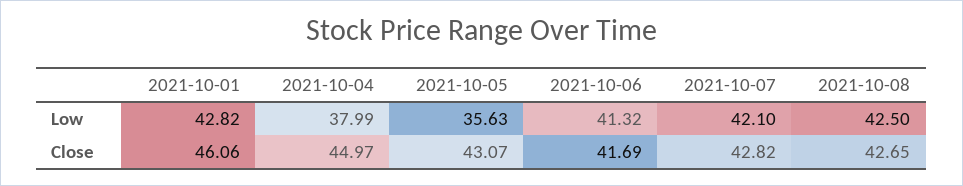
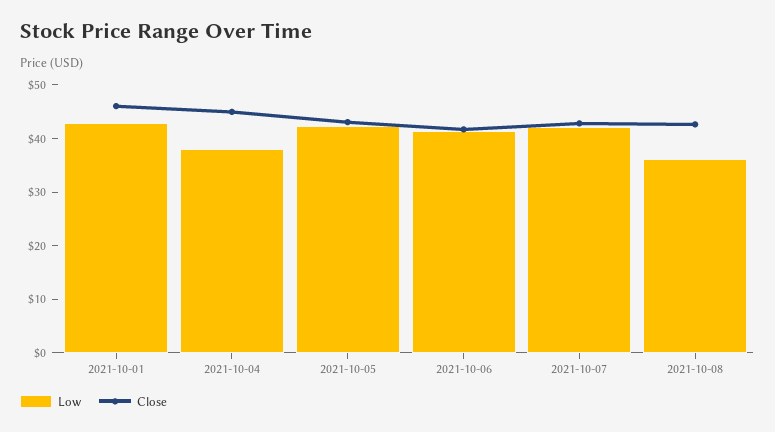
Low, 2021-10-05: 35.63 -> 42
Low, 2021-10-08: 42.5 -> 36

